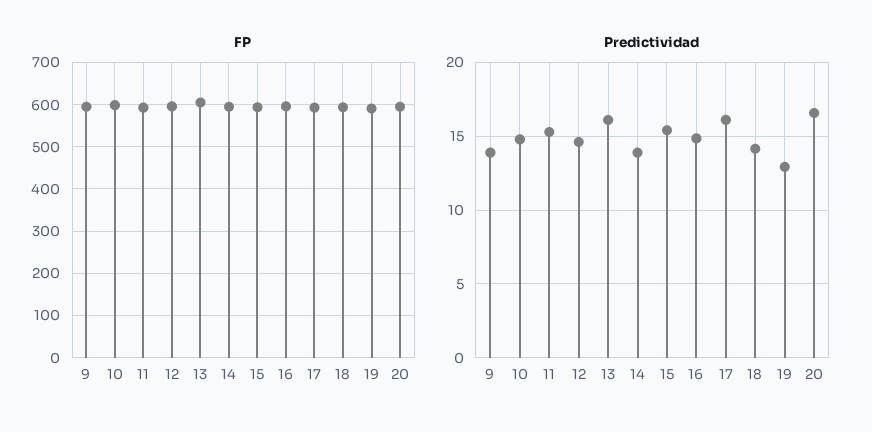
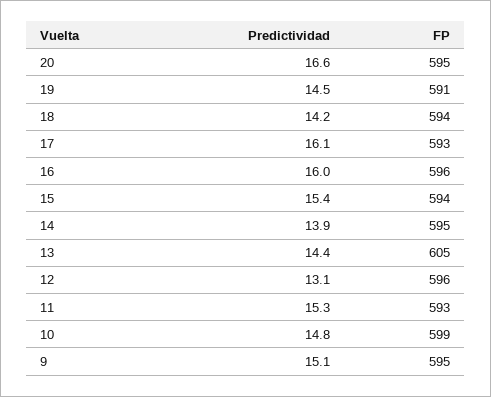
Predictividad, 9: 14 -> 15.1
Predictividad, 12: 14.5 -> 13.1
Predictividad, 13: 16 -> 14.4
Predictividad, 16: 15 -> 16
Predictividad, 19: 13 -> 14.5

